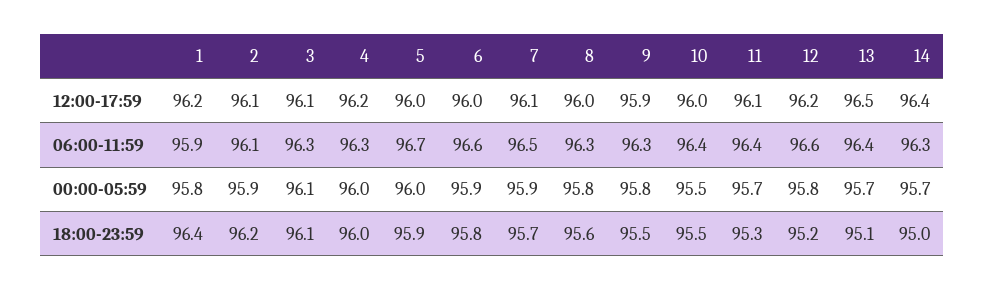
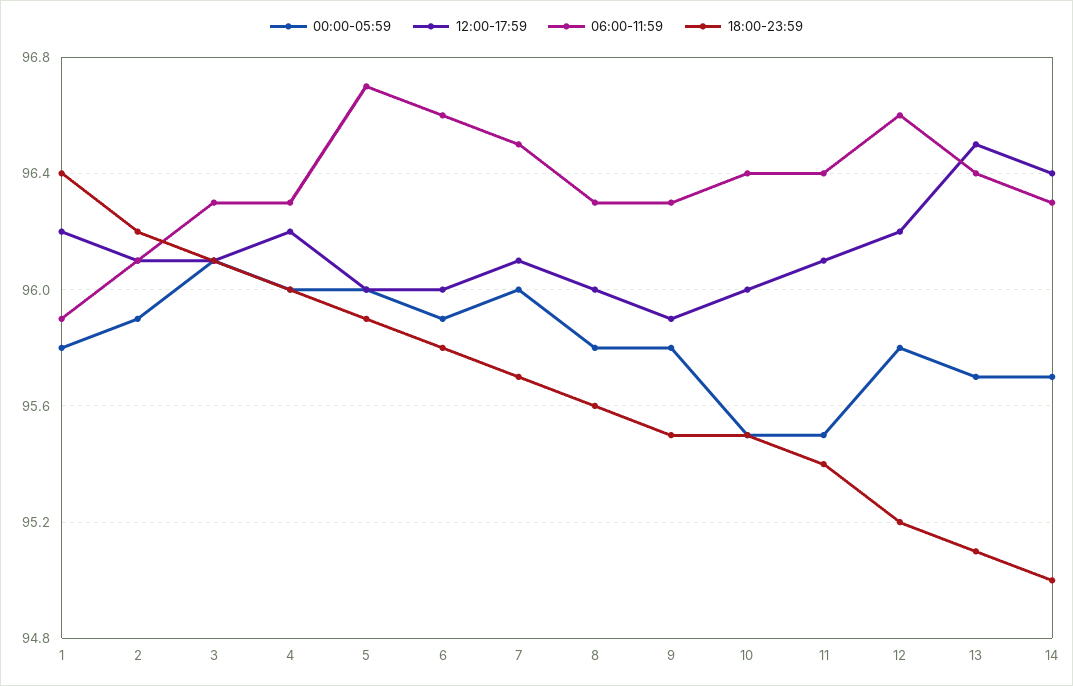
00:00-05:59, 7: 95.9 -> 96
00:00-05:59, 11: 95.7 -> 95.5
18:00-23:59, 11: 95.3 -> 95.4

